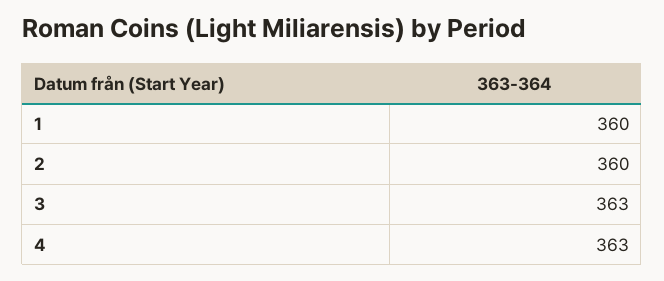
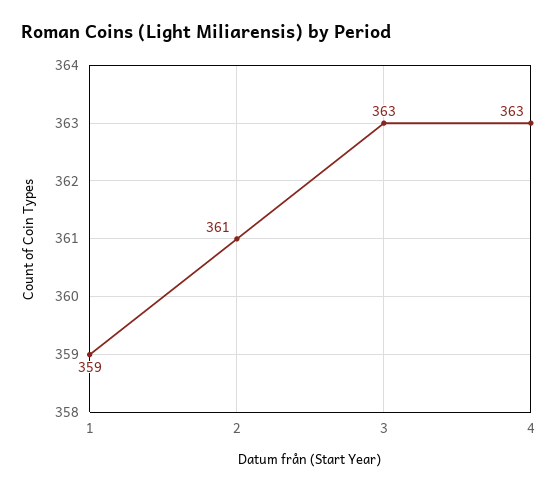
1: 360 -> 359
2: 360 -> 361

